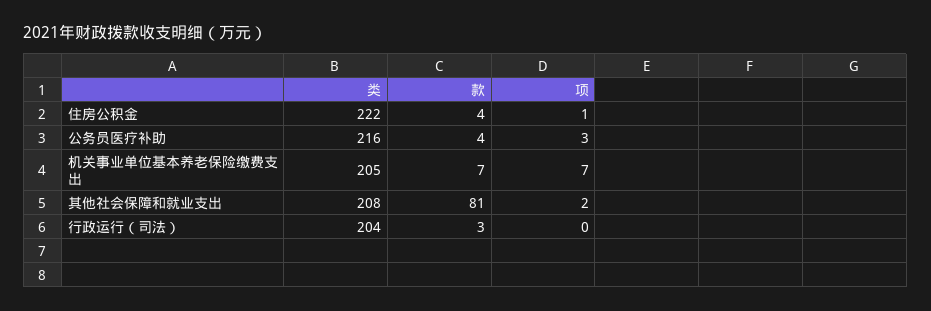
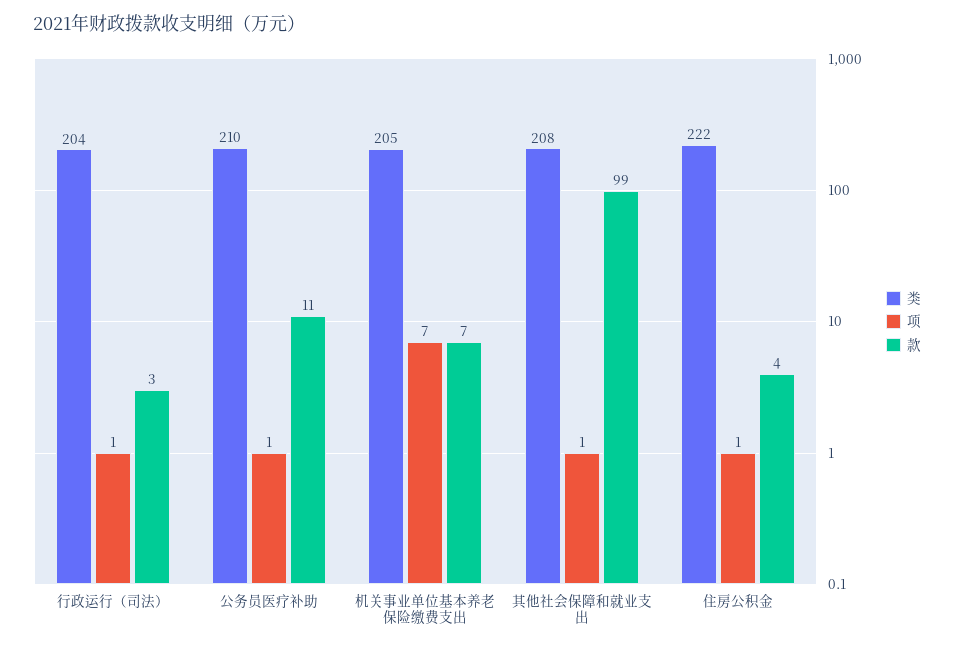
类, 公务员医疗补助: 216 -> 210
款, 公务员医疗补助: 4 -> 11
项, 公务员医疗补助: 3 -> 1
款, 其他社会保障和就业支出: 81 -> 99
项, 其他社会保障和就业支出: 2 -> 1
项, 行政运行（司法）: 0 -> 1

